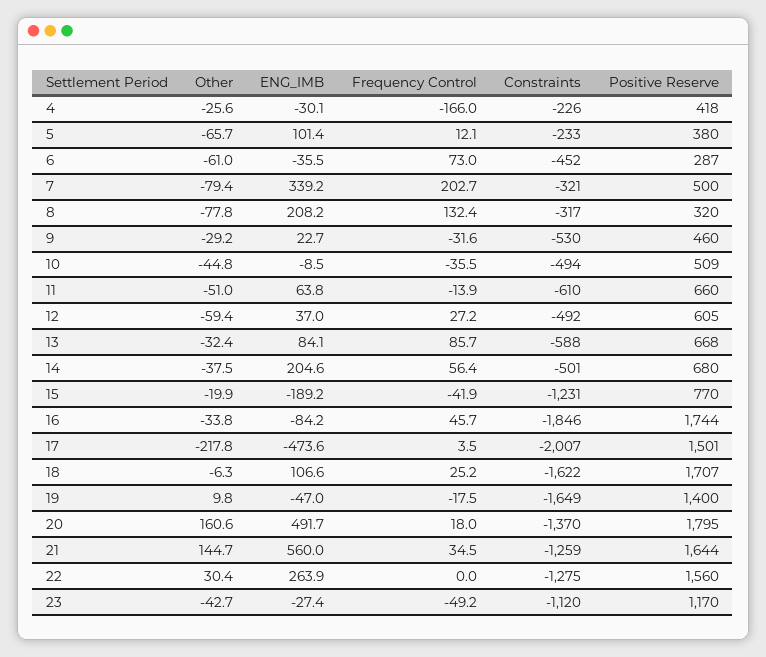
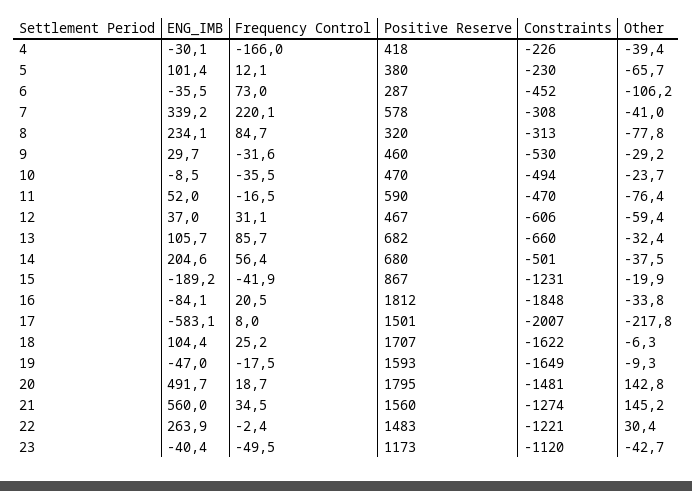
Other, 4: -25.6 -> -39.4
Constraints, 5: -233 -> -230
Other, 6: -61 -> -106.2
Other, 7: -79.4 -> -41
Frequency Control, 7: 202.7 -> 220.1
Constraints, 7: -321 -> -308
Positive Reserve, 7: 500 -> 578
ENG_IMB, 8: 208.2 -> 234.1
Frequency Control, 8: 132.4 -> 84.7
Constraints, 8: -317 -> -313
ENG_IMB, 9: 22.7 -> 29.7
Other, 10: -44.8 -> -23.7
Positive Reserve, 10: 509 -> 470
Other, 11: -51 -> -76.4
ENG_IMB, 11: 63.8 -> 52
Frequency Control, 11: -13.9 -> -16.5
Constraints, 11: -610 -> -470
Positive Reserve, 11: 660 -> 590
Frequency Control, 12: 27.2 -> 31.1
Constraints, 12: -492 -> -606
Positive Reserve, 12: 605 -> 467
ENG_IMB, 13: 84.1 -> 105.7
Constraints, 13: -588 -> -660
Positive Reserve, 13: 668 -> 682
Positive Reserve, 15: 770 -> 867
ENG_IMB, 16: -84.2 -> -84.1
Frequency Control, 16: 45.7 -> 20.5
Constraints, 16: -1846 -> -1848
Positive Reserve, 16: 1744 -> 1812
ENG_IMB, 17: -473.6 -> -583.1
Frequency Control, 17: 3.5 -> 8
ENG_IMB, 18: 106.6 -> 104.4
Other, 19: 9.8 -> -9.3
Positive Reserve, 19: 1400 -> 1593
Other, 20: 160.6 -> 142.8
Frequency Control, 20: 18 -> 18.7
Constraints, 20: -1370 -> -1481
Other, 21: 144.7 -> 145.2
Constraints, 21: -1259 -> -1274
Positive Reserve, 21: 1644 -> 1560
Frequency Control, 22: 0 -> -2.4
Constraints, 22: -1275 -> -1221
Positive Reserve, 22: 1560 -> 1483
ENG_IMB, 23: -27.4 -> -40.4
Frequency Control, 23: -49.2 -> -49.5
Positive Reserve, 23: 1170 -> 1173

